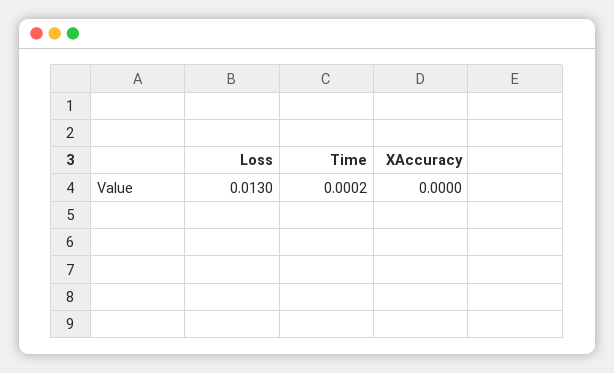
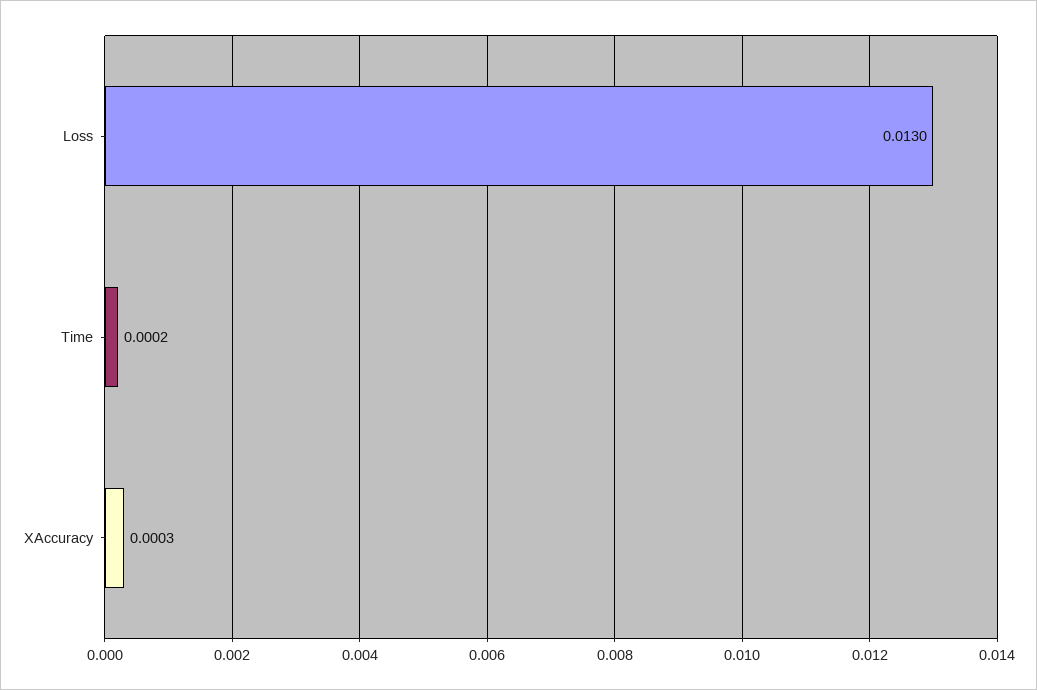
XAccuracy: 0 -> 0.0003

